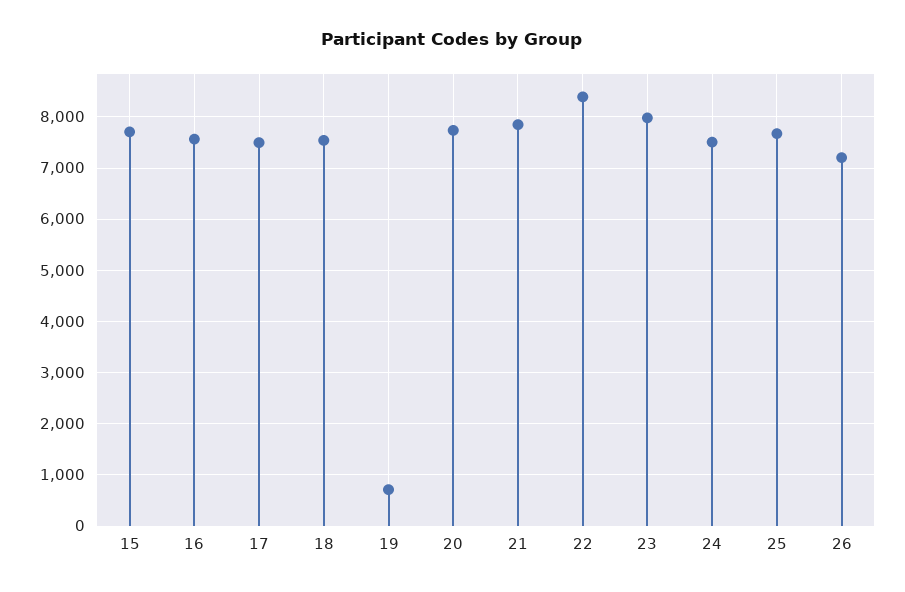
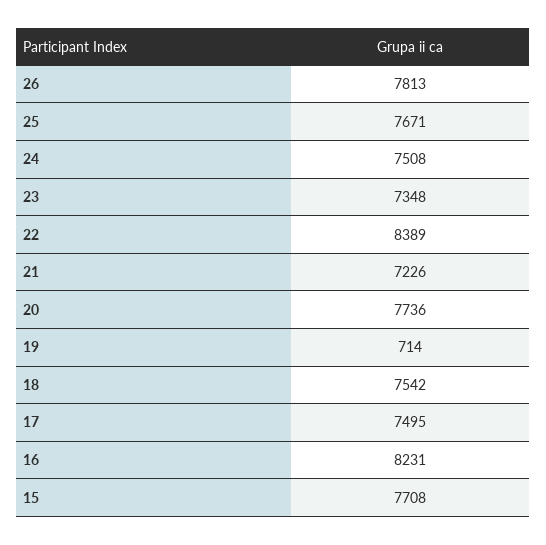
16: 7600 -> 8231
21: 7800 -> 7226
23: 8000 -> 7348
26: 7200 -> 7813

